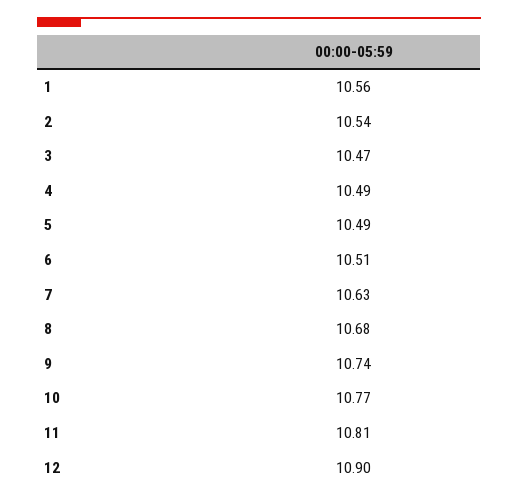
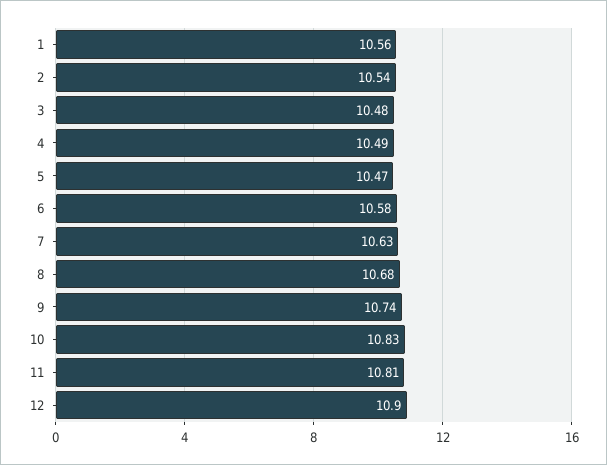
3: 10.47 -> 10.48
5: 10.49 -> 10.47
6: 10.51 -> 10.58
10: 10.77 -> 10.83

